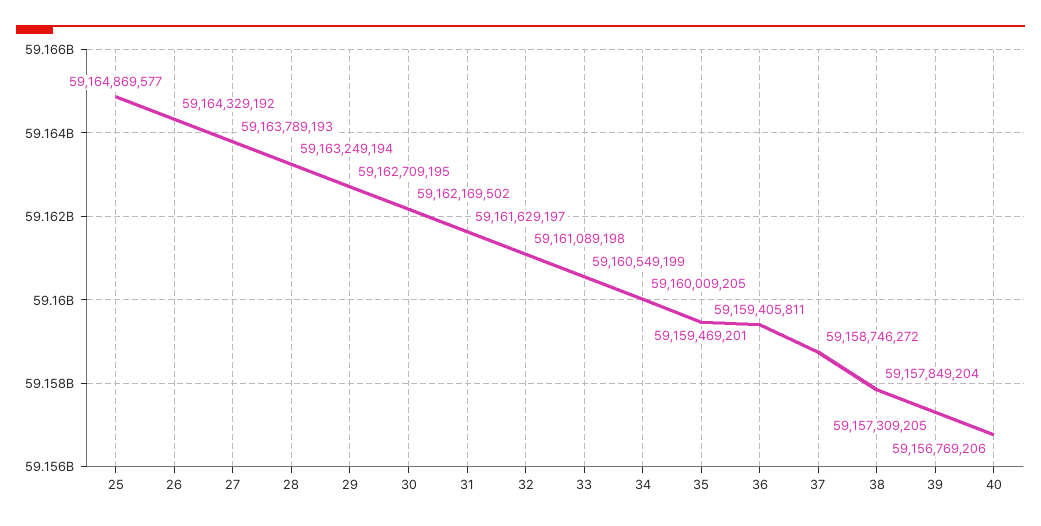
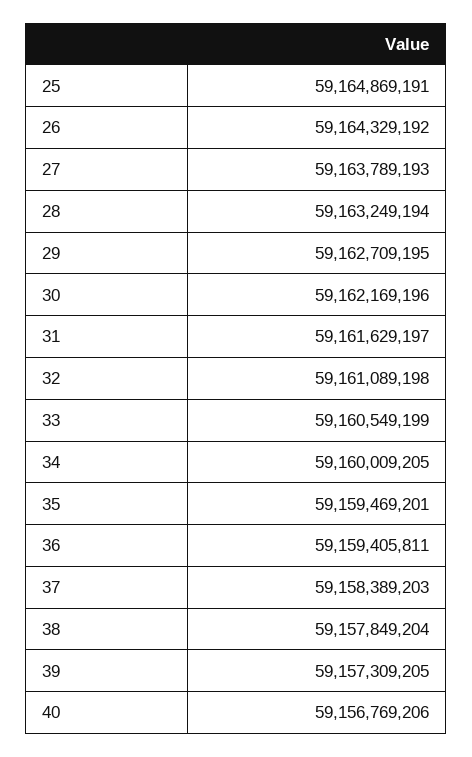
25: 59164869577 -> 59164869191
30: 59162169502 -> 59162169196
37: 59158746272 -> 59158389203

